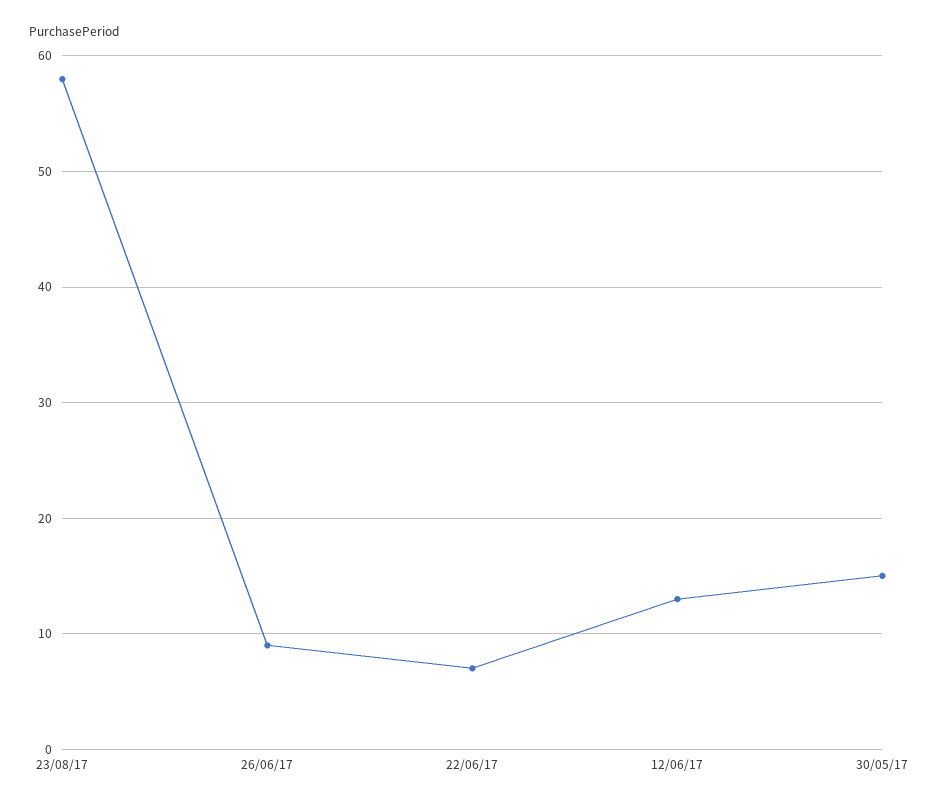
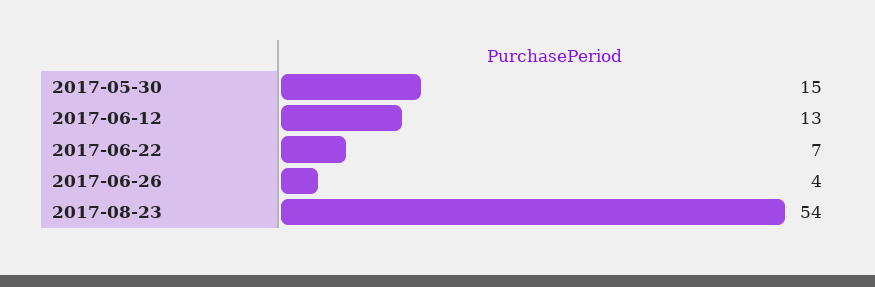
23/08/17: 58 -> 54
26/06/17: 9 -> 4

